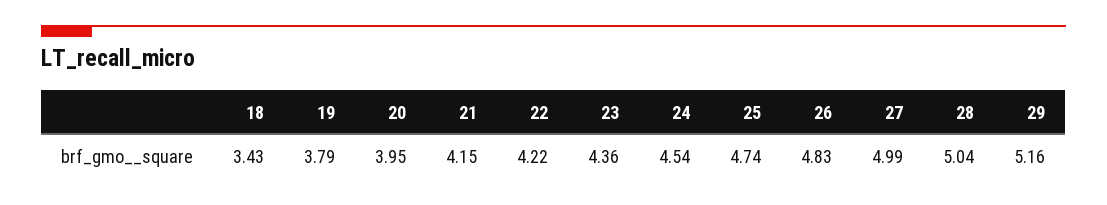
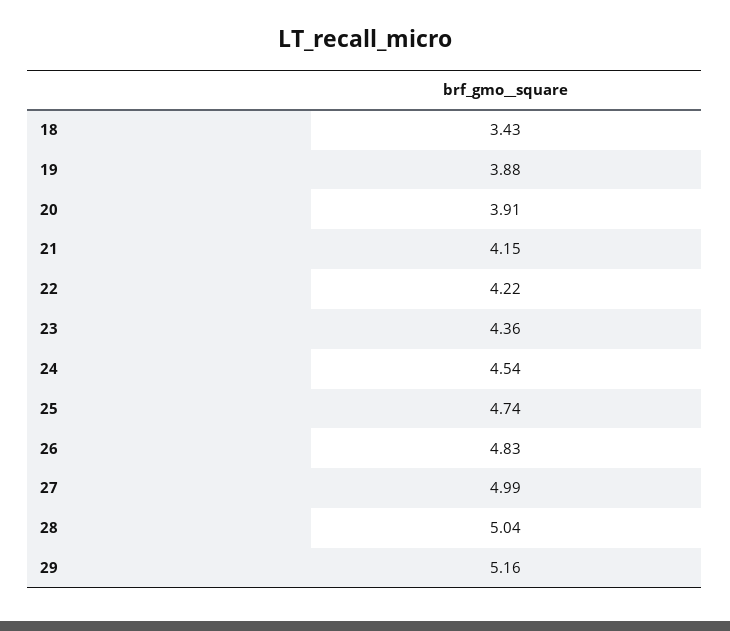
19: 3.79 -> 3.88
20: 3.95 -> 3.91

